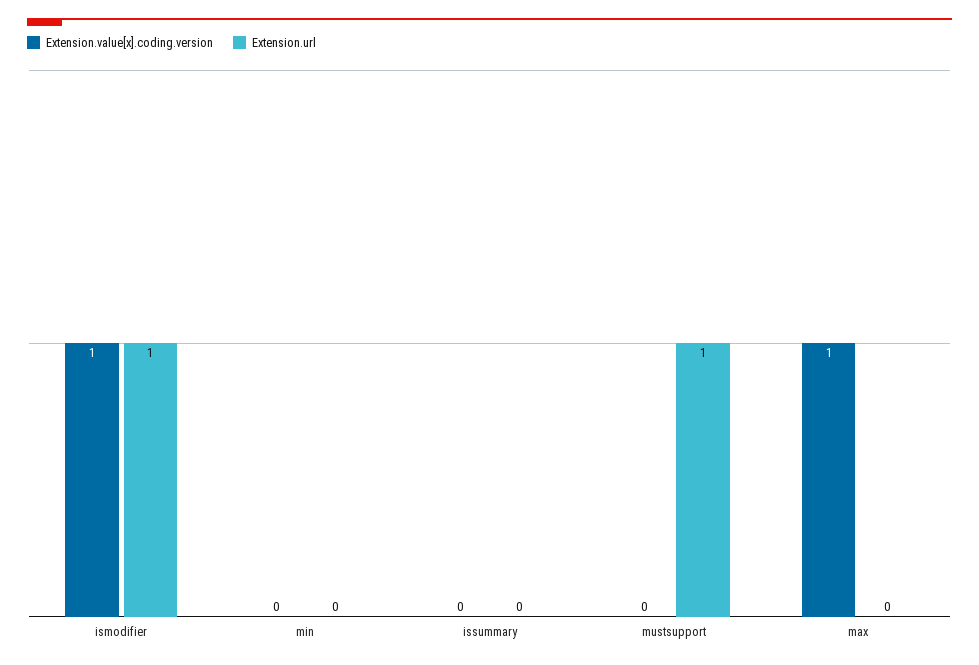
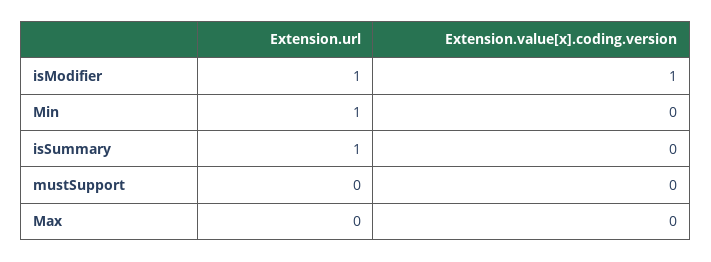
Extension.url, min: 0 -> 1
Extension.url, issummary: 0 -> 1
Extension.url, mustsupport: 1 -> 0
Extension.value[x].coding.version, max: 1 -> 0

